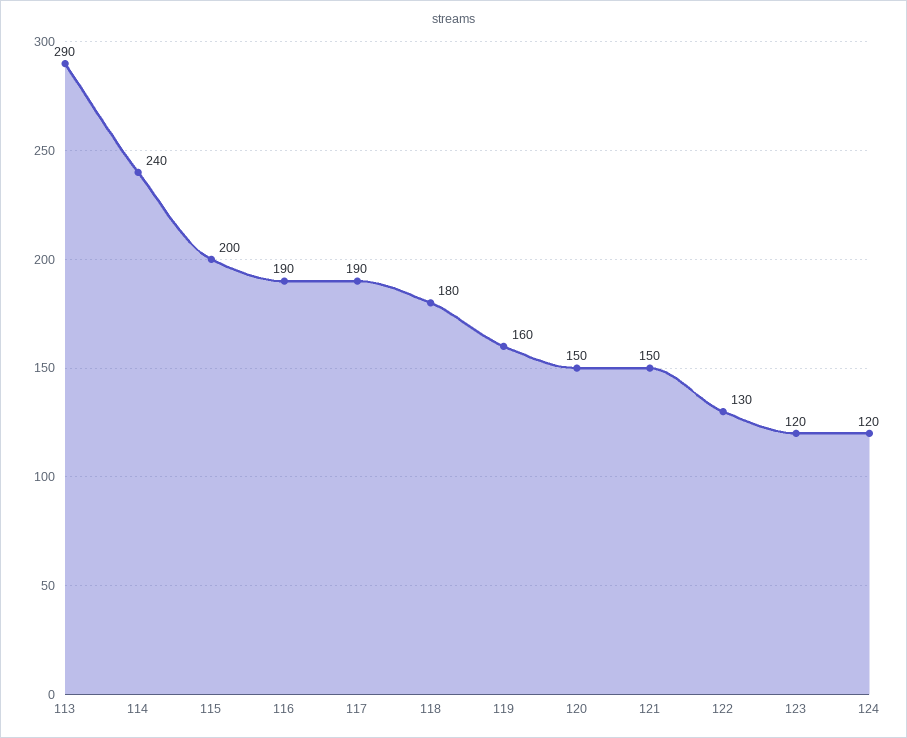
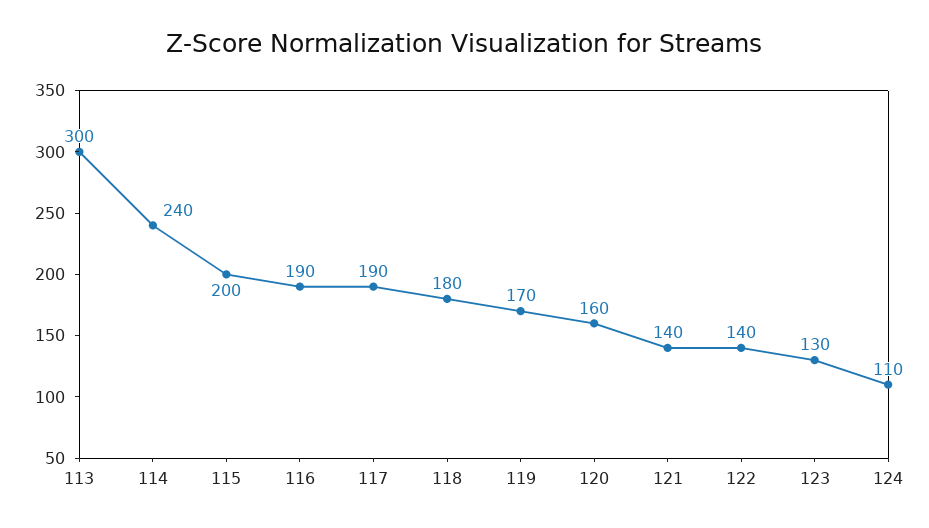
113: 290 -> 300
119: 160 -> 170
120: 150 -> 160
121: 150 -> 140
122: 130 -> 140
123: 120 -> 130
124: 120 -> 110

